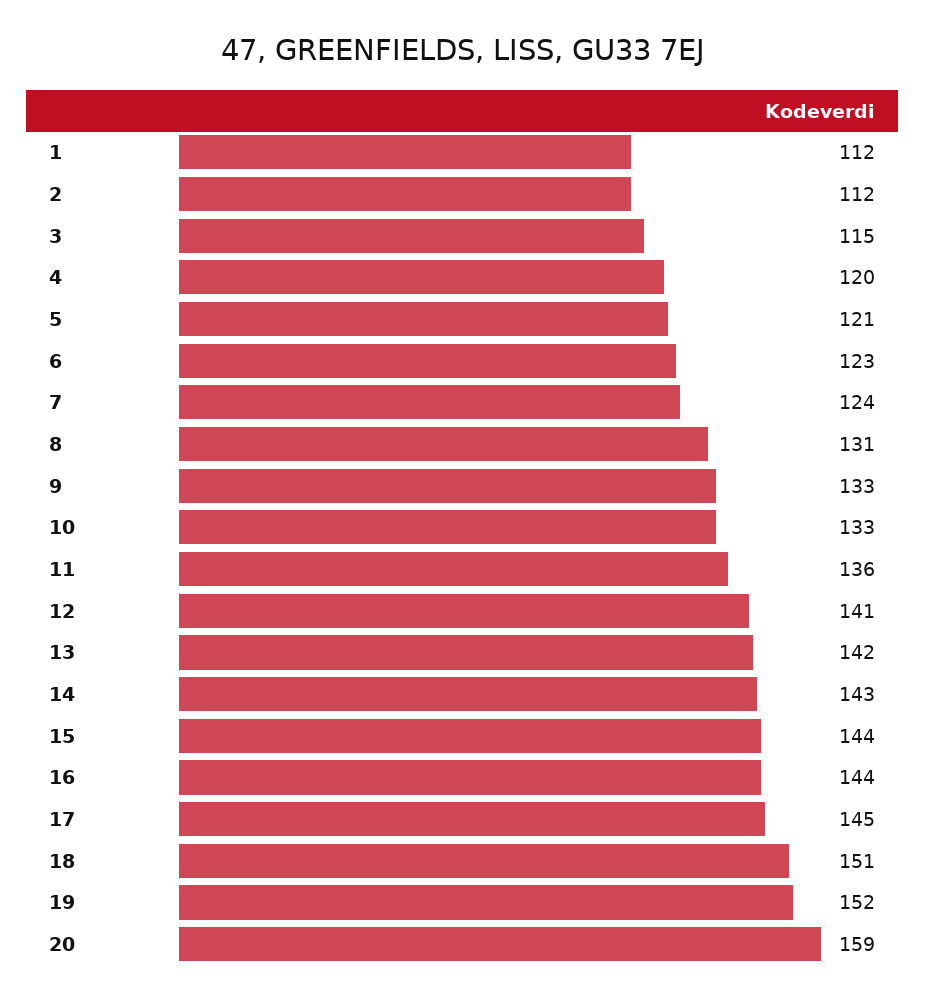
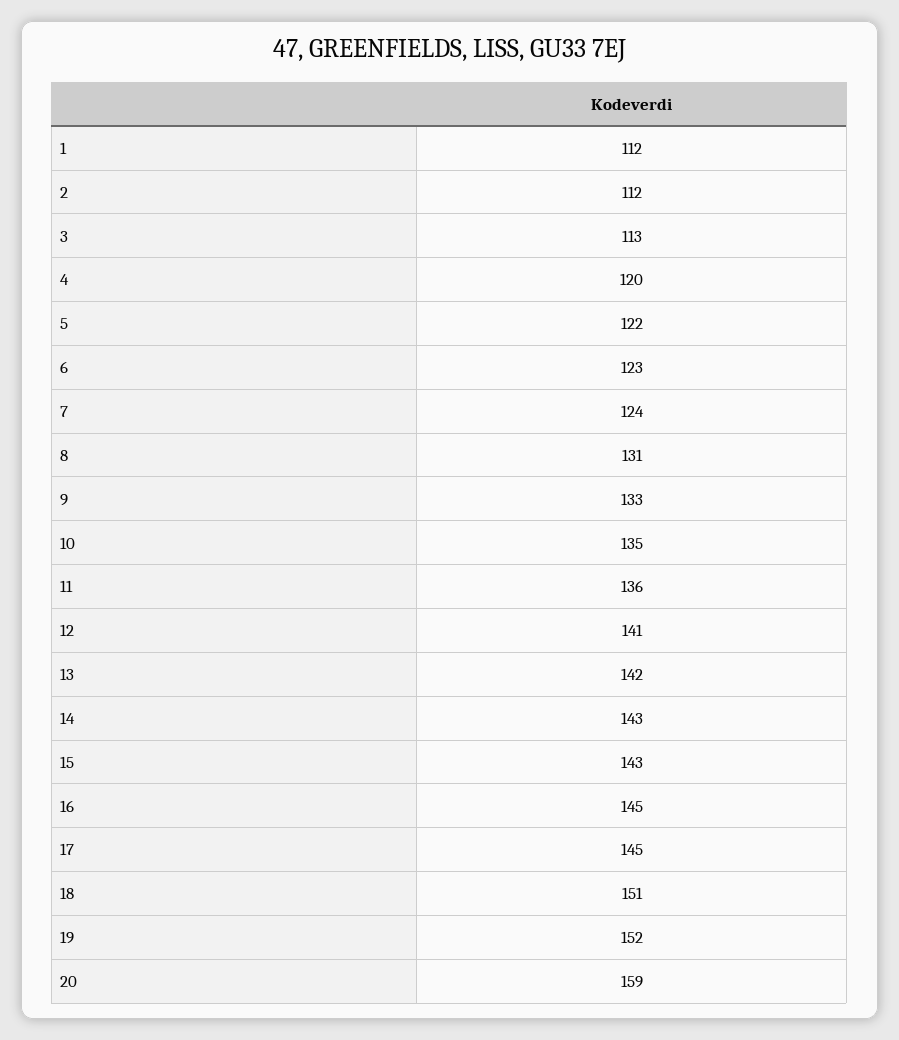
3: 115 -> 113
5: 121 -> 122
10: 133 -> 135
15: 144 -> 143
16: 144 -> 145

